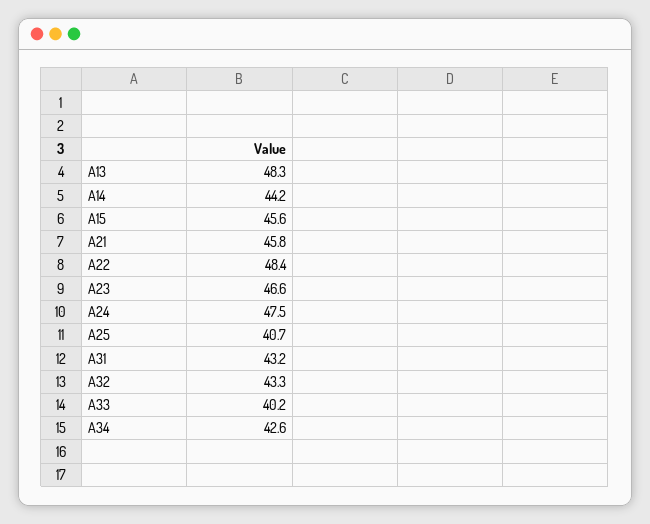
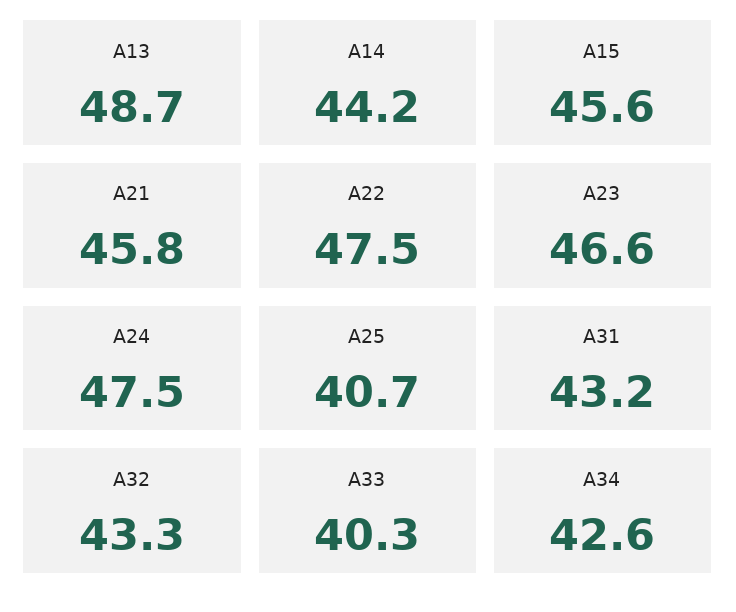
A13: 48.3 -> 48.7
A22: 48.4 -> 47.5
A33: 40.2 -> 40.3

